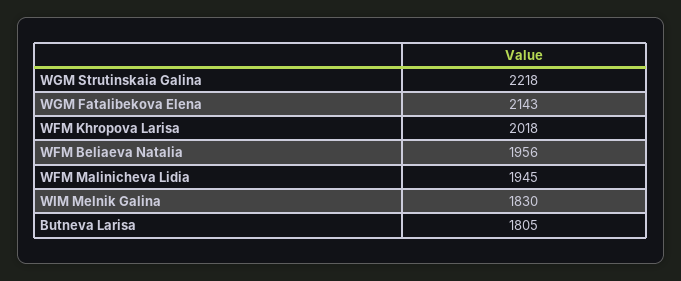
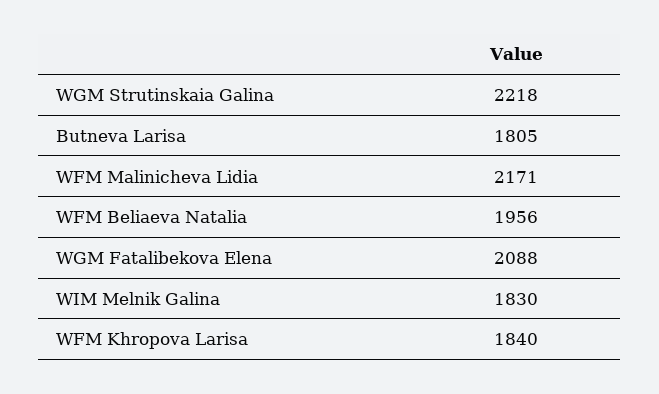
WGM Fatalibekova Elena: 2143 -> 2088
WFM Khropova Larisa: 2018 -> 1840
WFM Malinicheva Lidia: 1945 -> 2171

